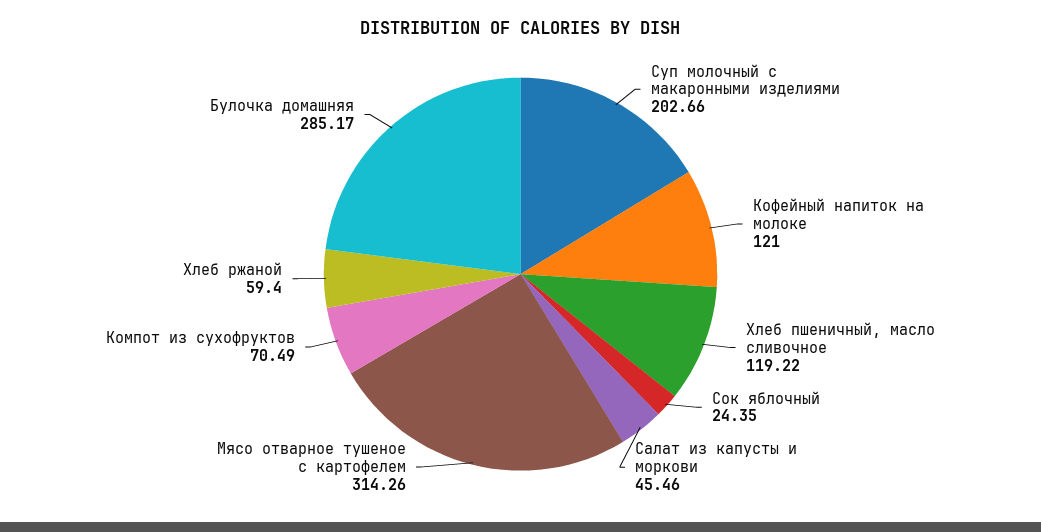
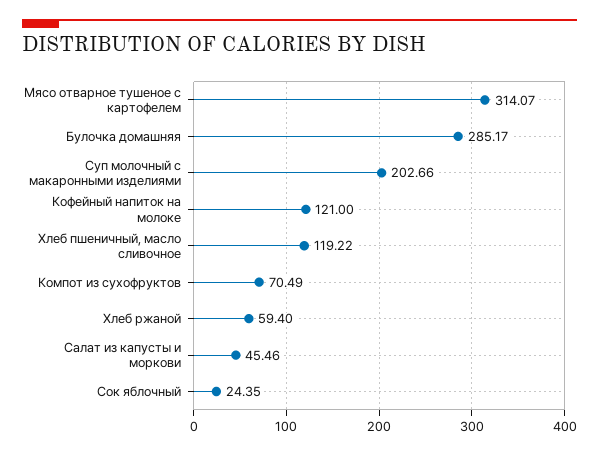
Мясо отварное тушеное с картофелем: 314.26 -> 314.07

